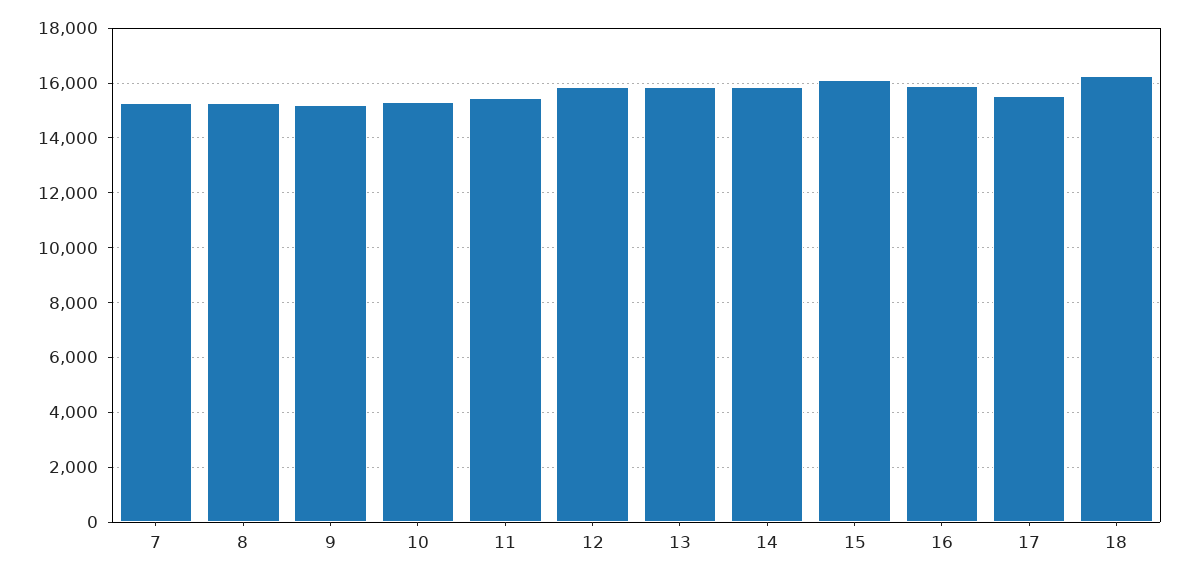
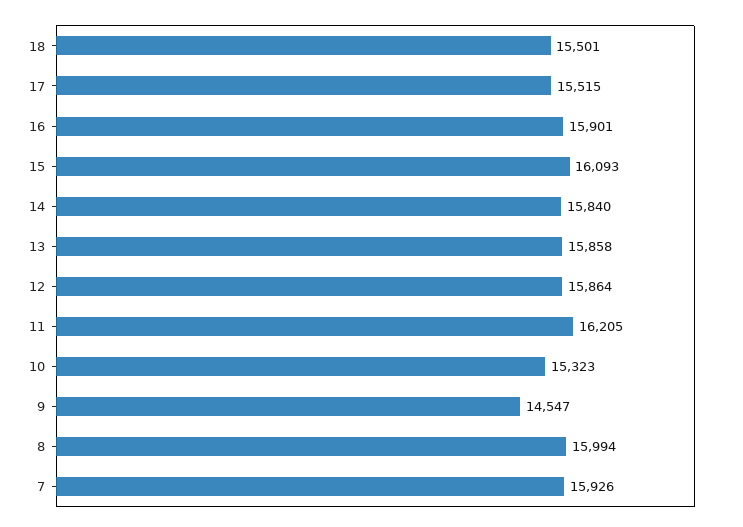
7: 15250 -> 15926
8: 15250 -> 15994
9: 15250 -> 14547
11: 15500 -> 16205
18: 16250 -> 15501

